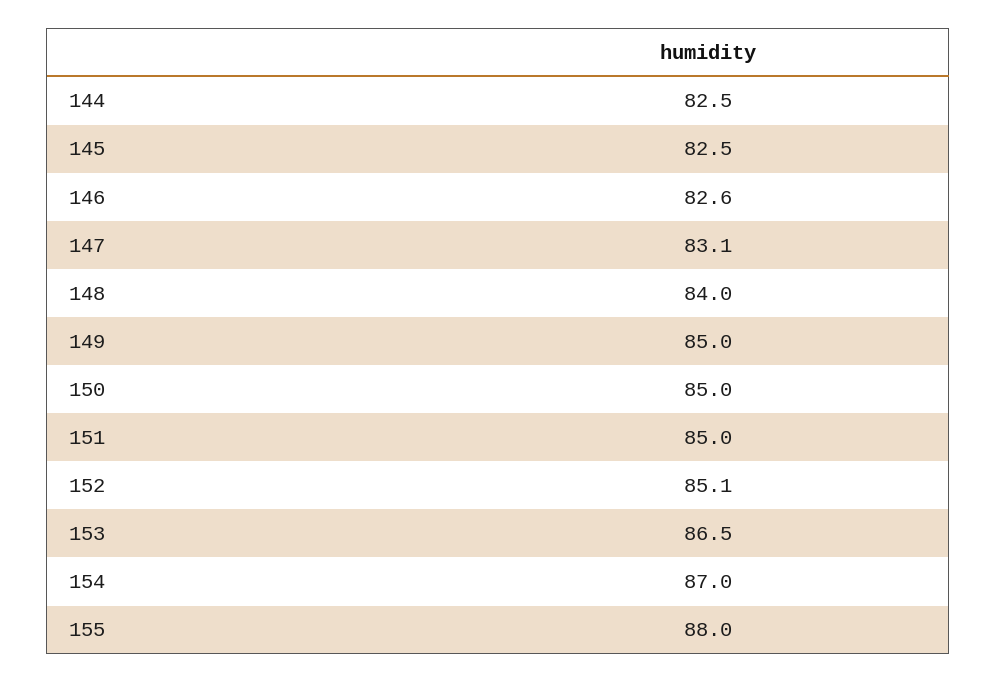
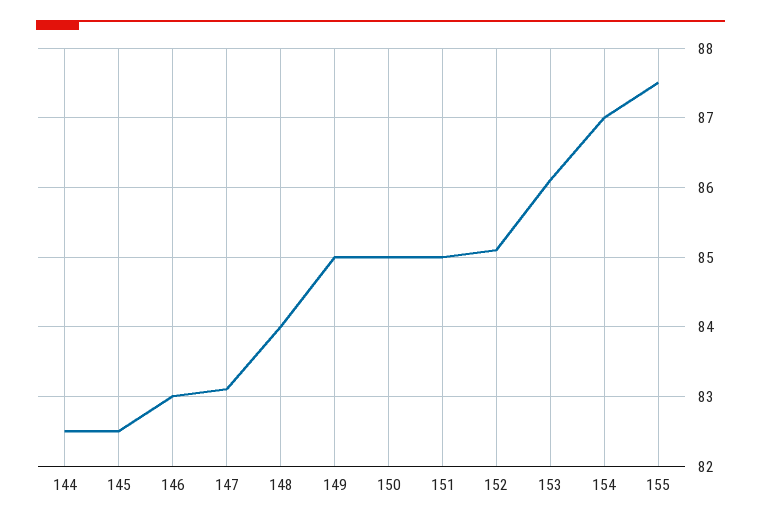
146: 82.6 -> 83
153: 86.5 -> 86.1
155: 88 -> 87.5

